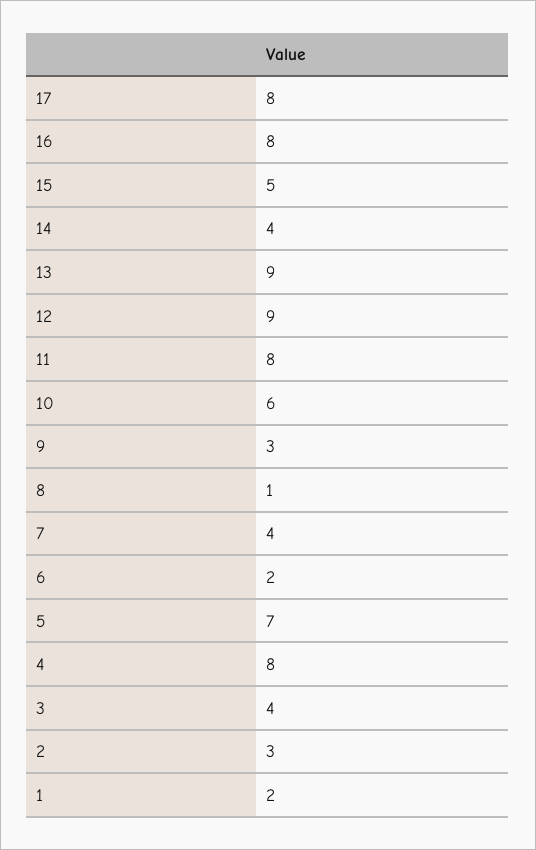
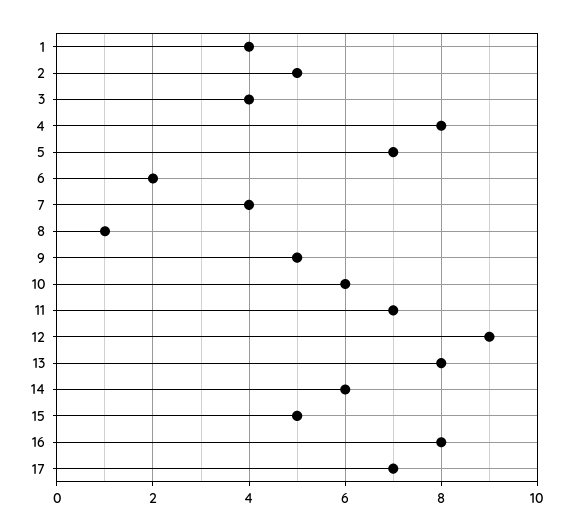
17: 8 -> 7
14: 4 -> 6
13: 9 -> 8
11: 8 -> 7
9: 3 -> 5
2: 3 -> 5
1: 2 -> 4

